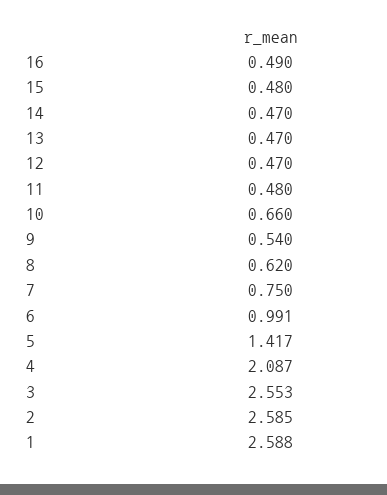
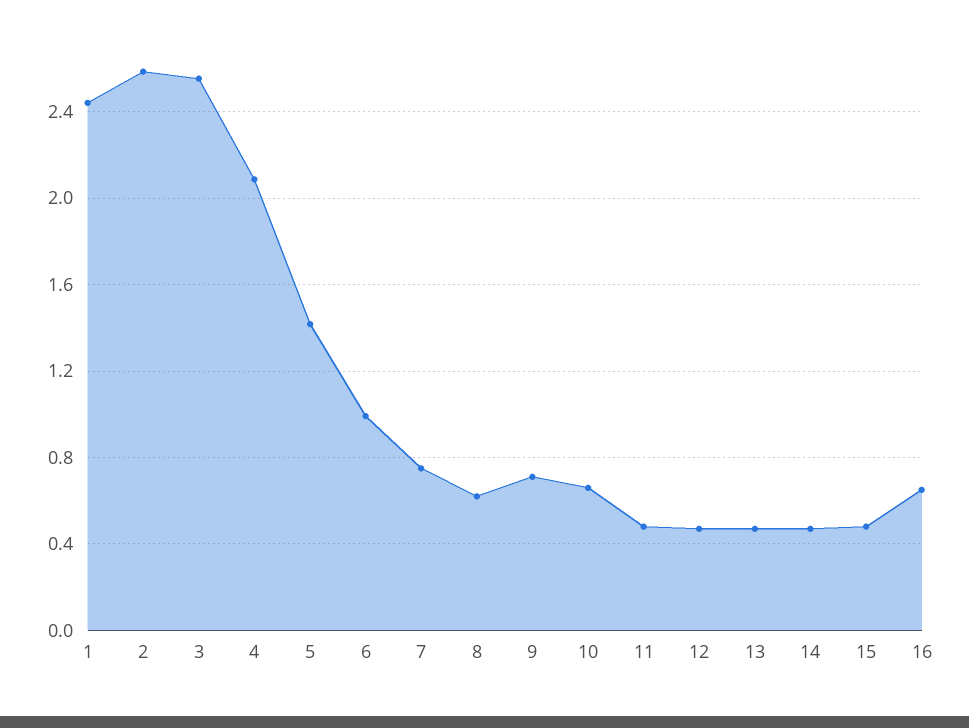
16: 0.49 -> 0.65
9: 0.54 -> 0.7
1: 2.588 -> 2.45

